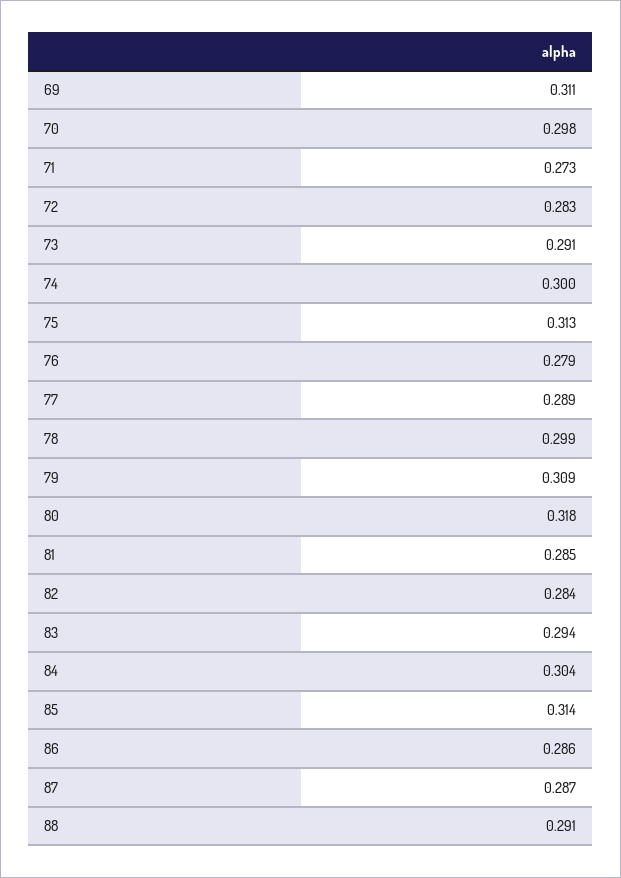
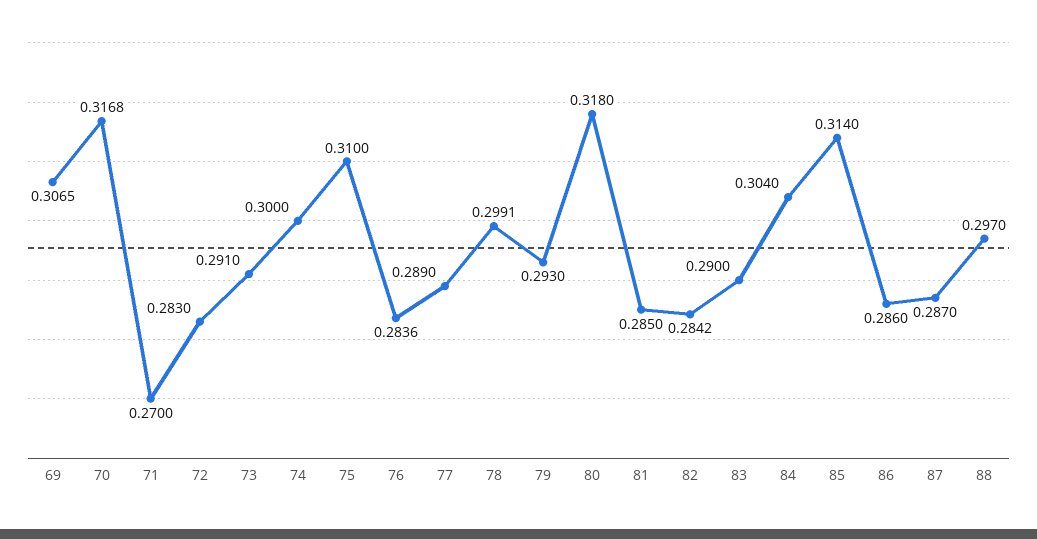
69: 0.311 -> 0.3065
70: 0.298 -> 0.3168
71: 0.273 -> 0.27
75: 0.313 -> 0.31
76: 0.279 -> 0.2836
78: 0.299 -> 0.2991
79: 0.309 -> 0.293
82: 0.284 -> 0.2842
83: 0.294 -> 0.29
88: 0.291 -> 0.297

